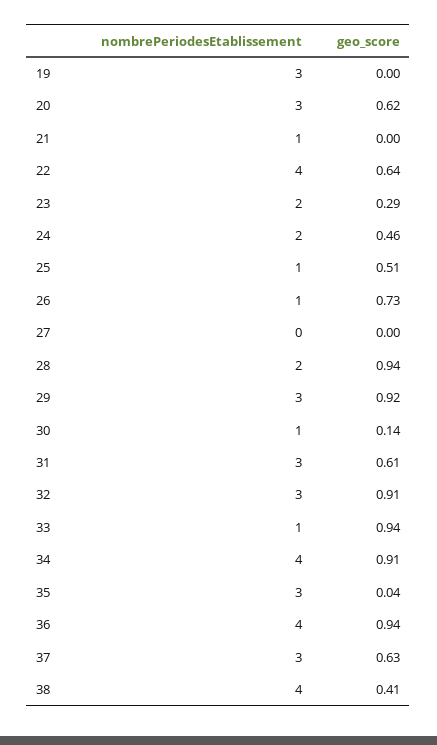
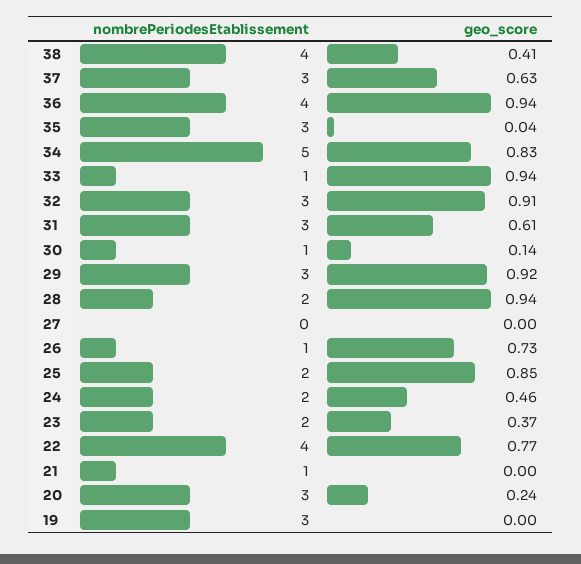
geo_score, 20: 0.62 -> 0.24
geo_score, 22: 0.64 -> 0.77
geo_score, 23: 0.29 -> 0.37
nombrePeriodesEtablissement, 25: 1 -> 2
geo_score, 25: 0.51 -> 0.85
nombrePeriodesEtablissement, 34: 4 -> 5
geo_score, 34: 0.91 -> 0.83

